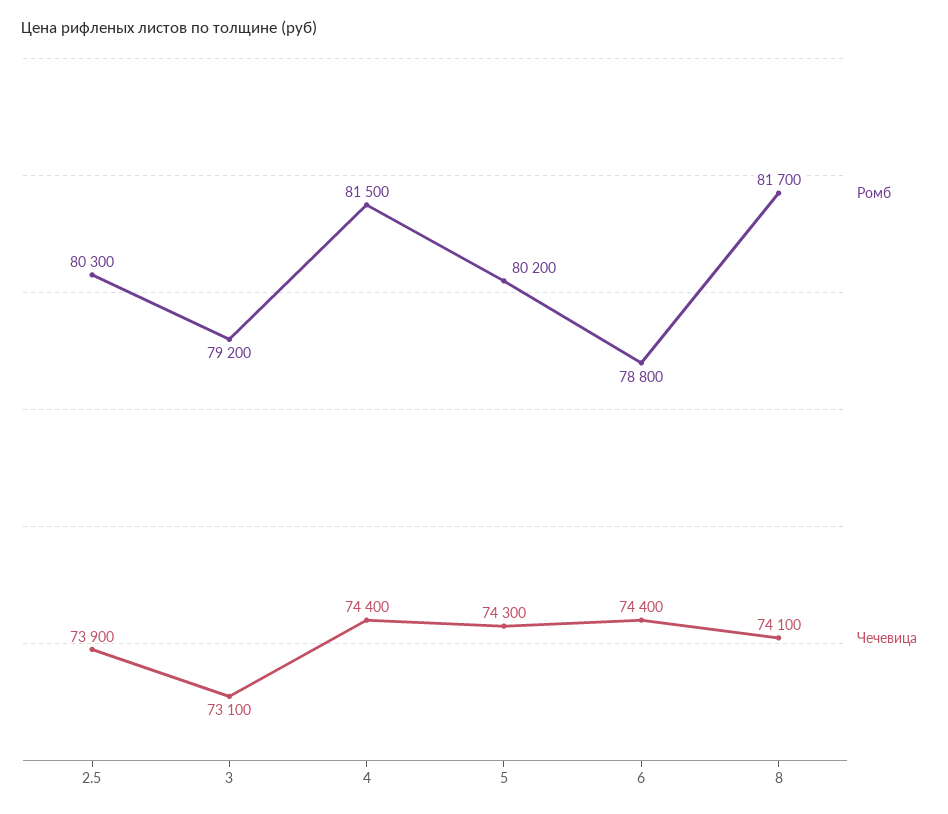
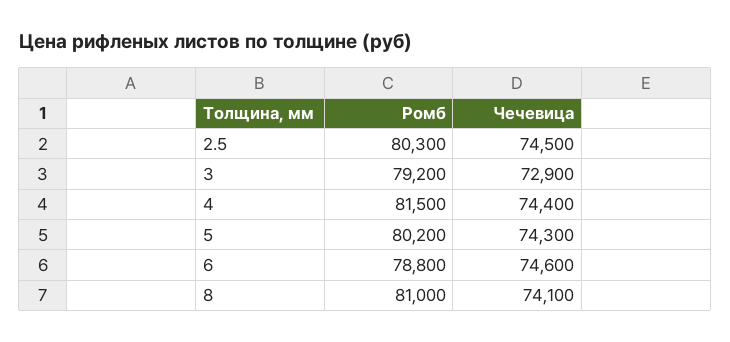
Чечевица, 2.5: 73900 -> 74500
Чечевица, 3: 73100 -> 72900
Чечевица, 6: 74400 -> 74600
Ромб, 8: 81700 -> 81000

